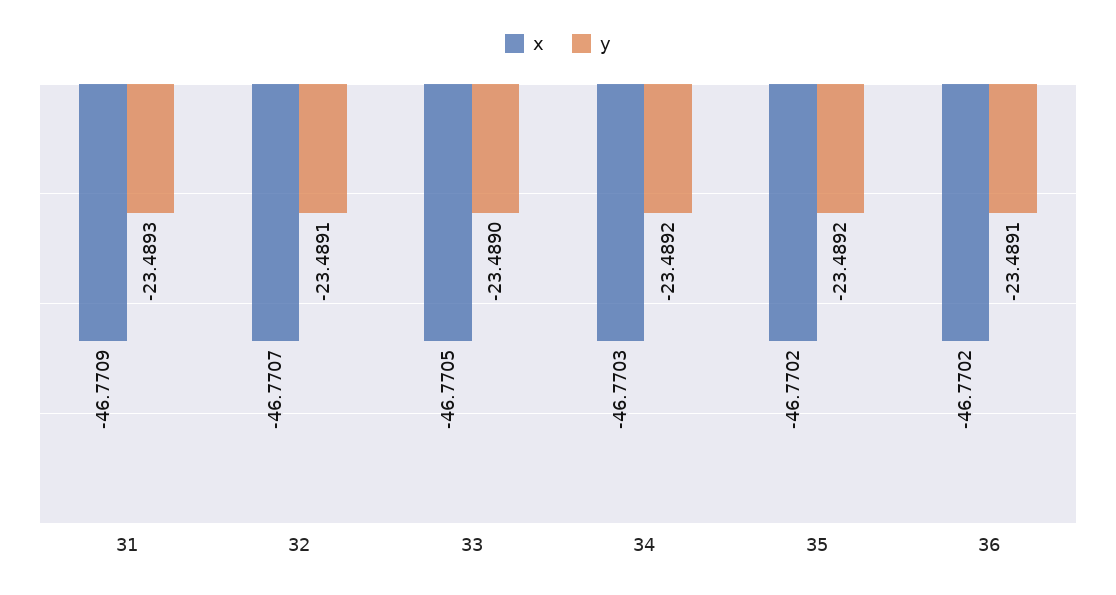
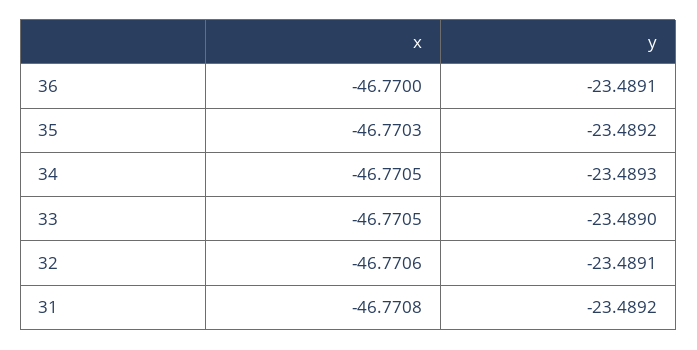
x, 31: -46.7709 -> -46.7708
y, 31: -23.4893 -> -23.4892
x, 32: -46.7707 -> -46.7706
x, 34: -46.7703 -> -46.7705
y, 34: -23.4892 -> -23.4893
x, 35: -46.7702 -> -46.7703
x, 36: -46.7702 -> -46.77

